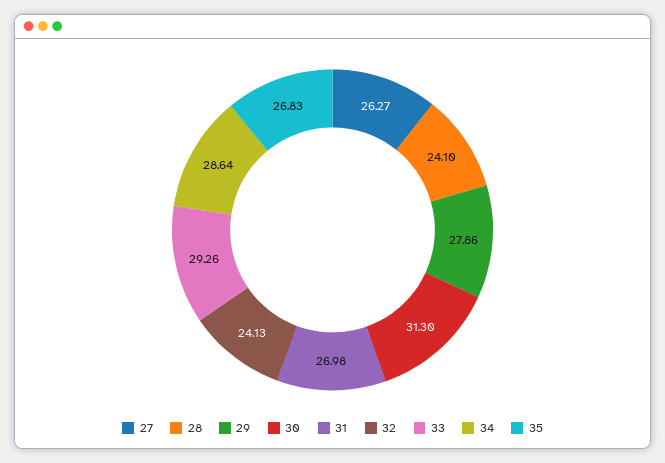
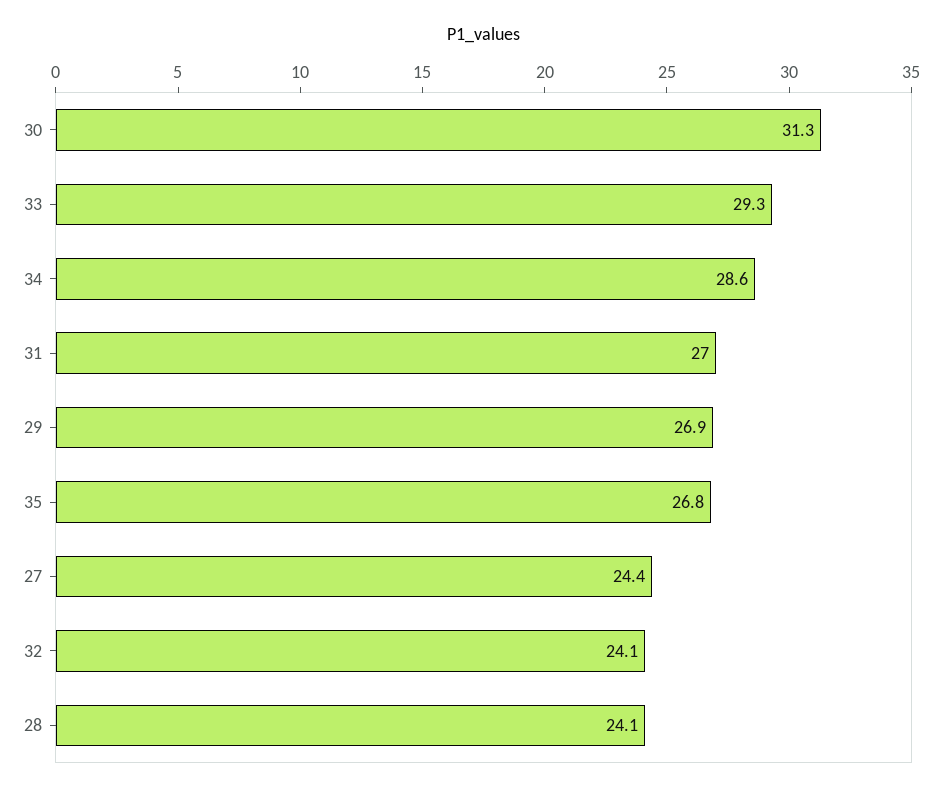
27: 26.27 -> 24.4
29: 27.86 -> 26.9

